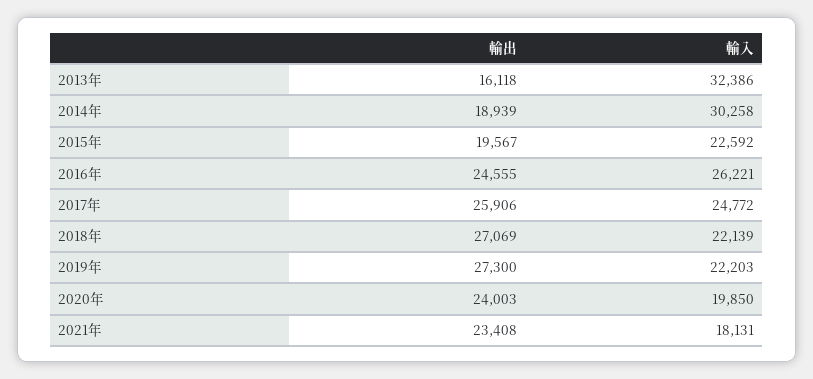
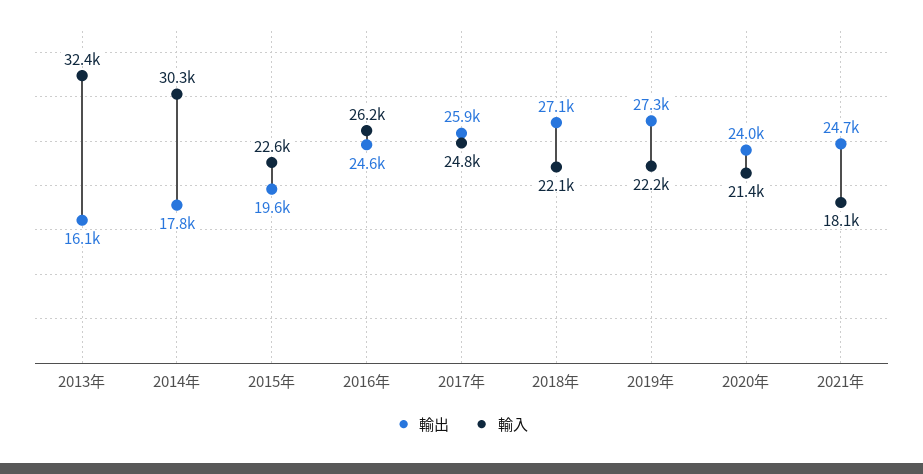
輸出, 2014年: 18939 -> 17800
輸入, 2020年: 19850 -> 21400
輸出, 2021年: 23408 -> 24700

